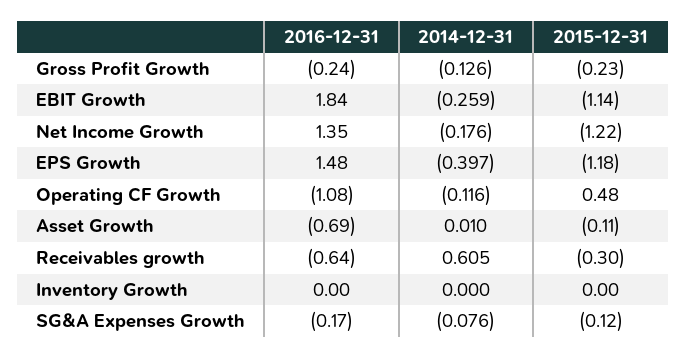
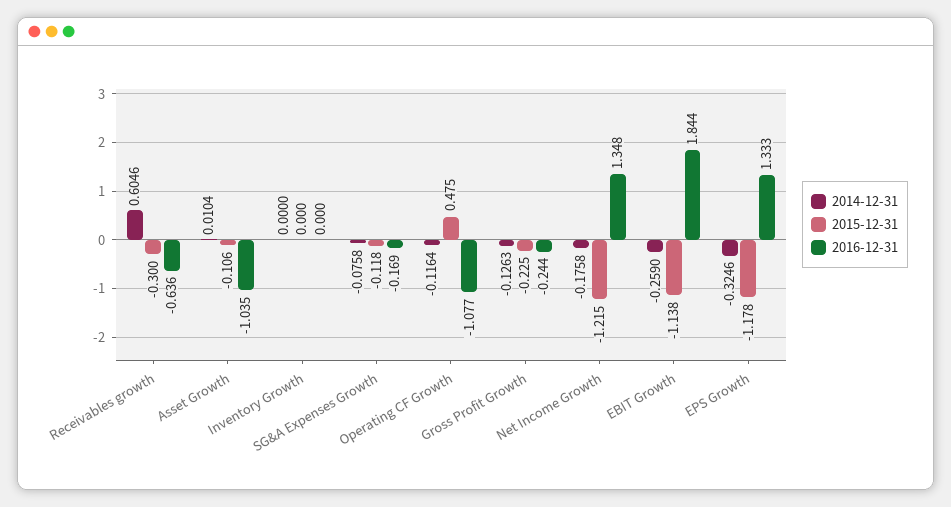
2016-12-31, EPS Growth: 1.48 -> 1.333
2014-12-31, EPS Growth: -0.397 -> -0.3246
2016-12-31, Asset Growth: -0.69 -> -1.035

